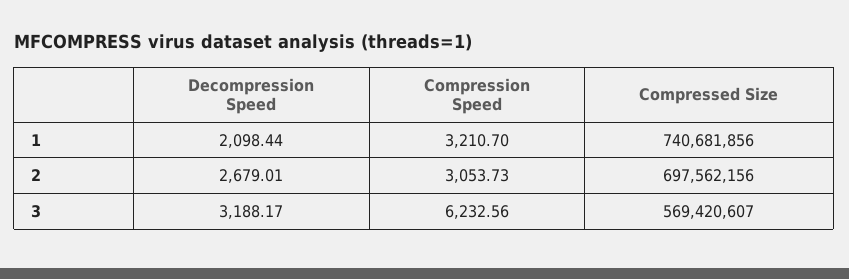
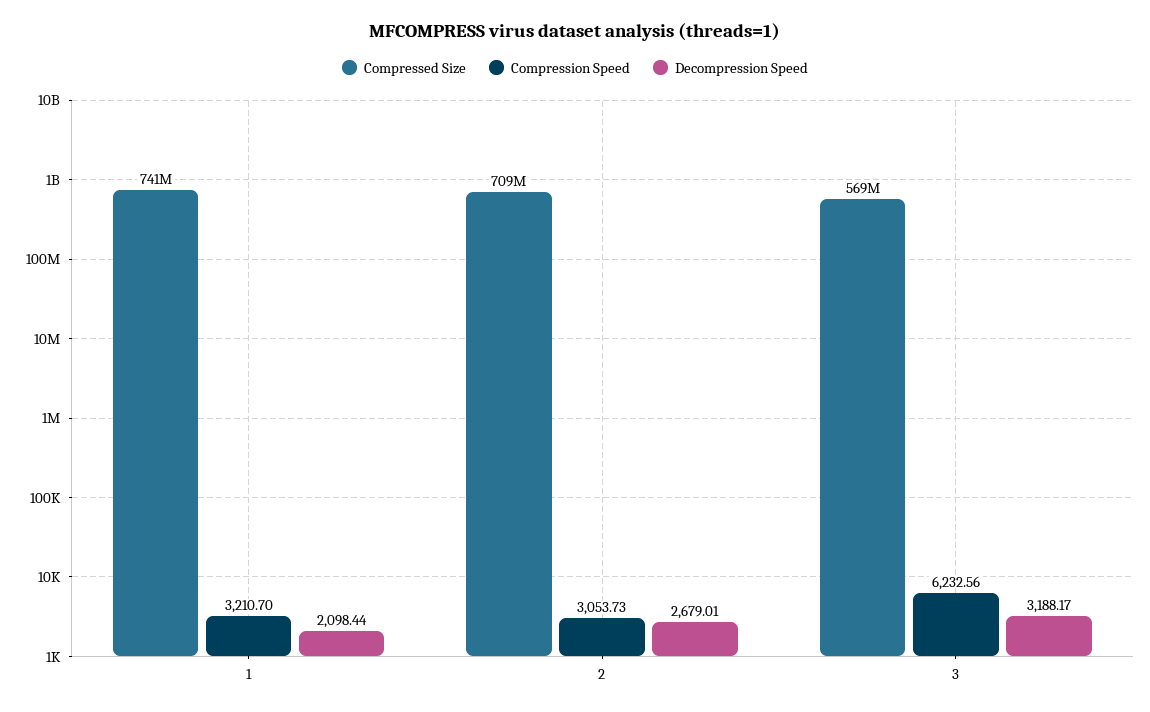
Compressed Size, 2: 697562156 -> 709000000

